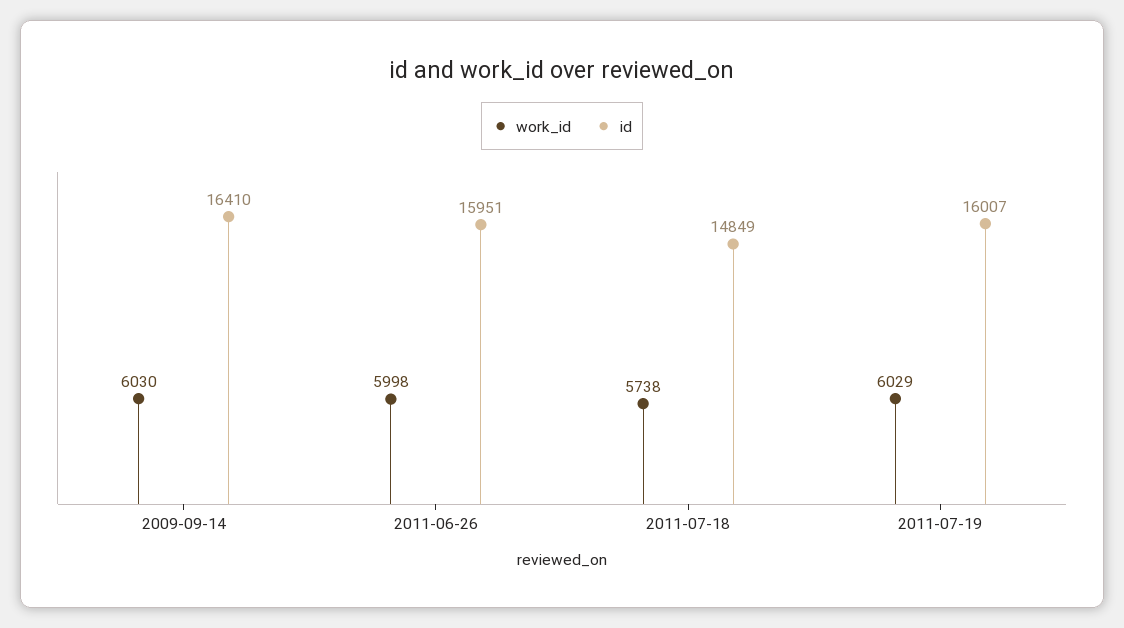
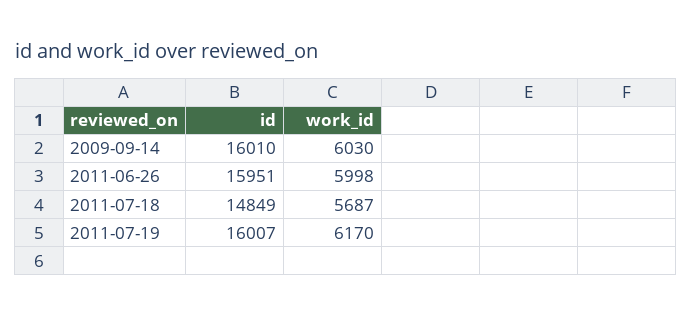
id, 2009-09-14: 16410 -> 16010
work_id, 2011-07-18: 5738 -> 5687
work_id, 2011-07-19: 6029 -> 6170

